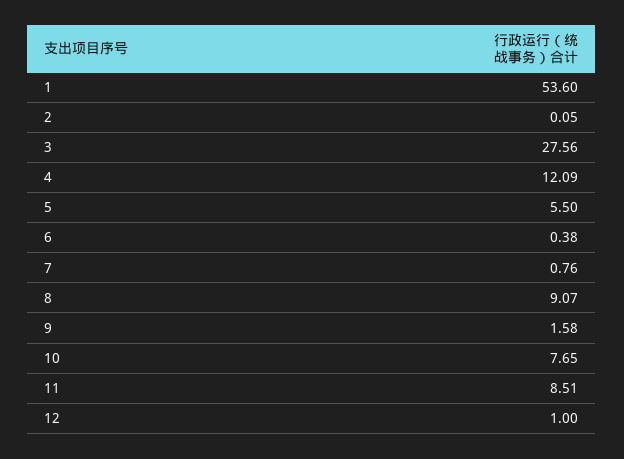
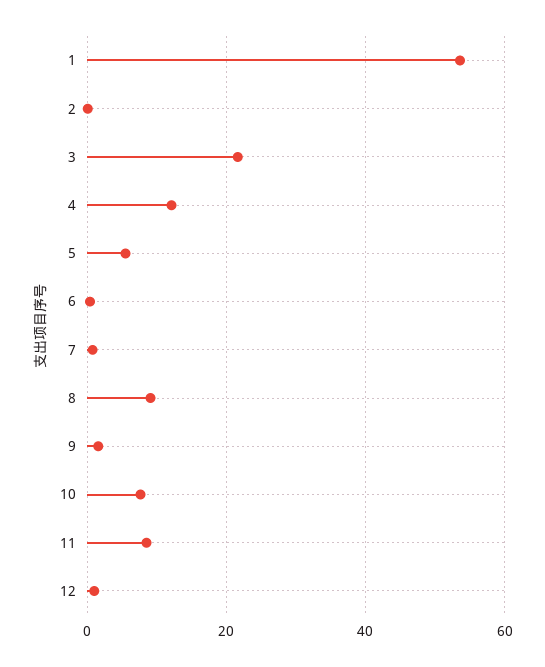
3: 27.56 -> 22

